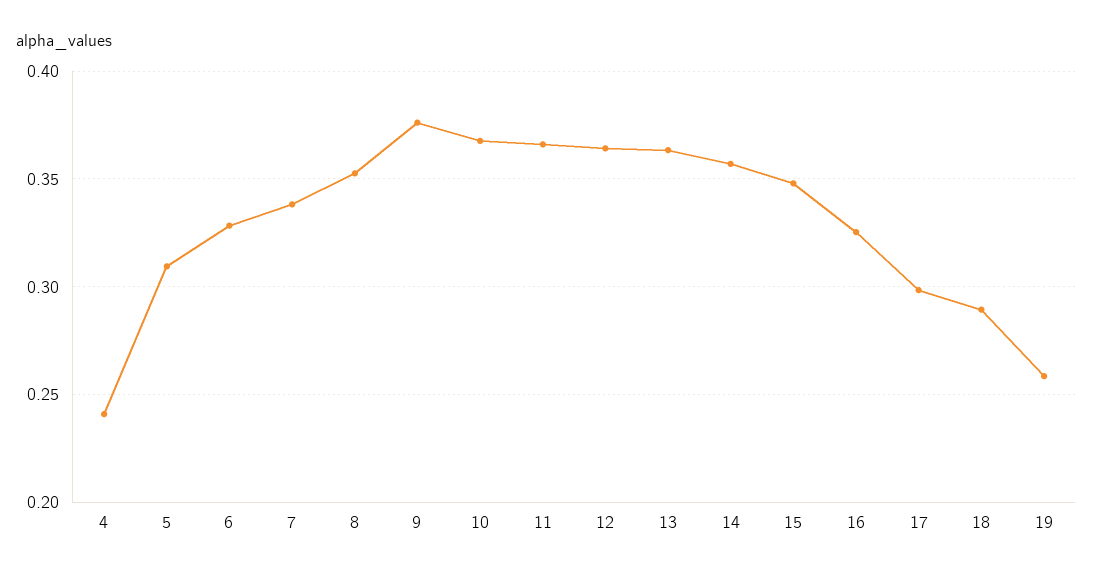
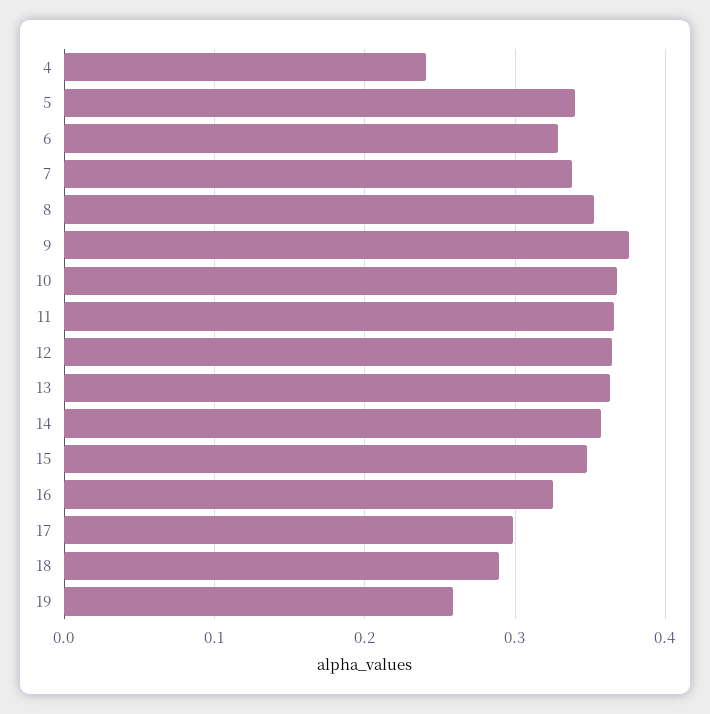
5: 0.31 -> 0.34

